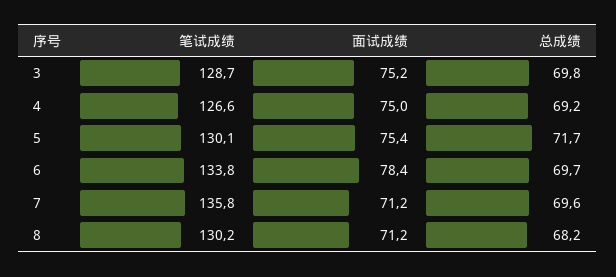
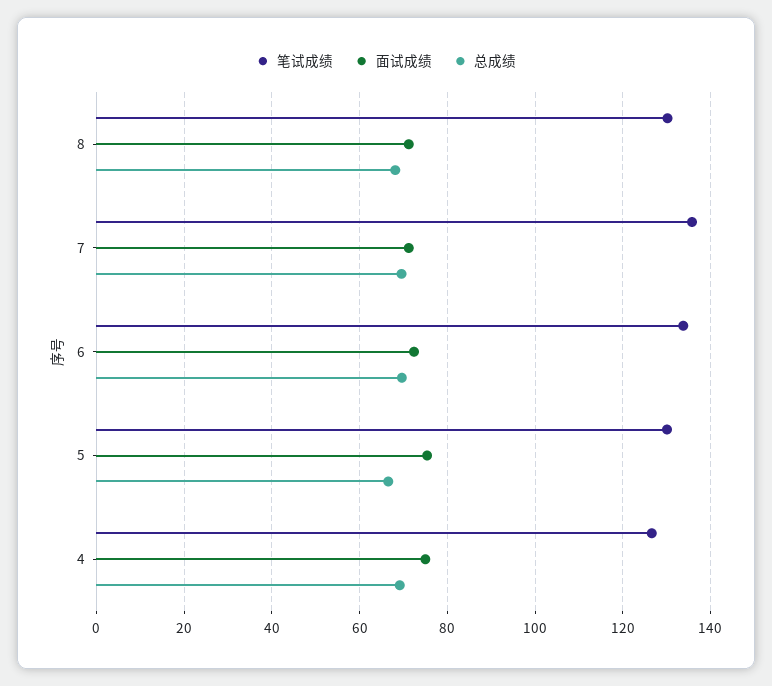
笔试成绩, 3: 128.7 -> none
面试成绩, 3: 75.2 -> none
总成绩, 3: 69.8 -> none
总成绩, 5: 71.7 -> 66
面试成绩, 6: 78.4 -> 72

